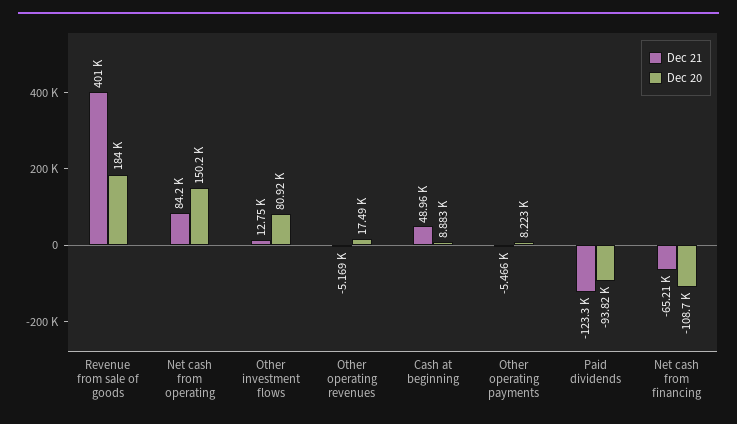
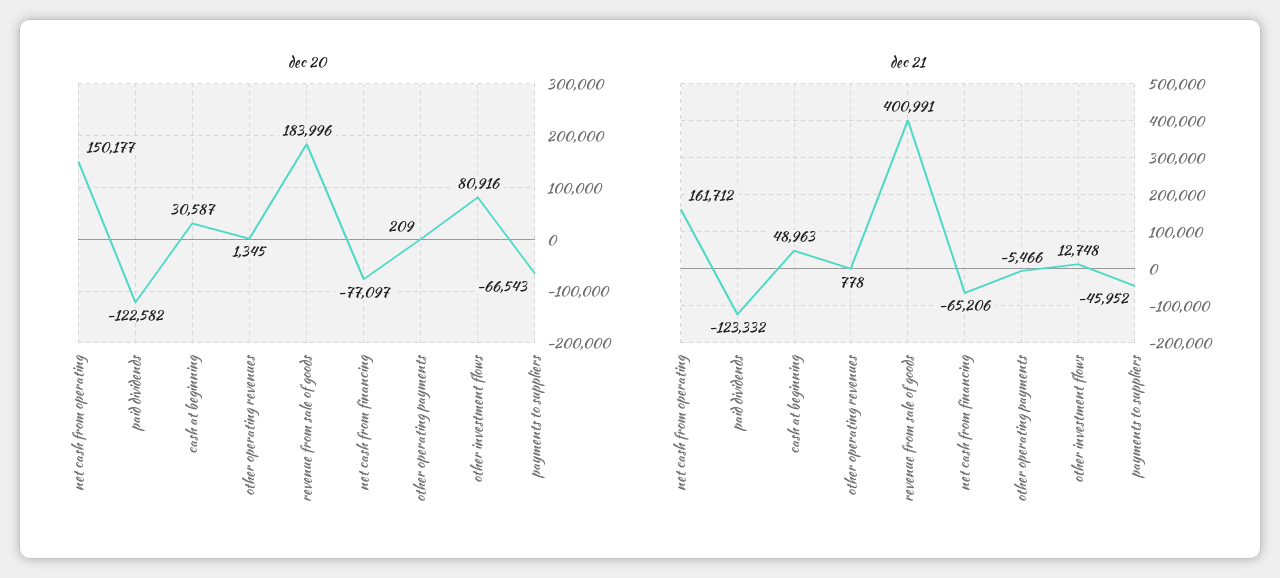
Dec 21, Net cash from operating: 84200 -> 161712
Dec 21, Other operating revenues: -5169 -> 778
Dec 20, Other operating revenues: 17490 -> 1345
Dec 20, Cash at beginning: 8883 -> 30587
Dec 20, Other operating payments: 8223 -> 209
Dec 20, Paid dividends: -93820 -> -122582
Dec 20, Net cash from financing: -108700 -> -77097
Dec 20, payments to suppliers: none -> -66543
Dec 21, payments to suppliers: none -> -45952

